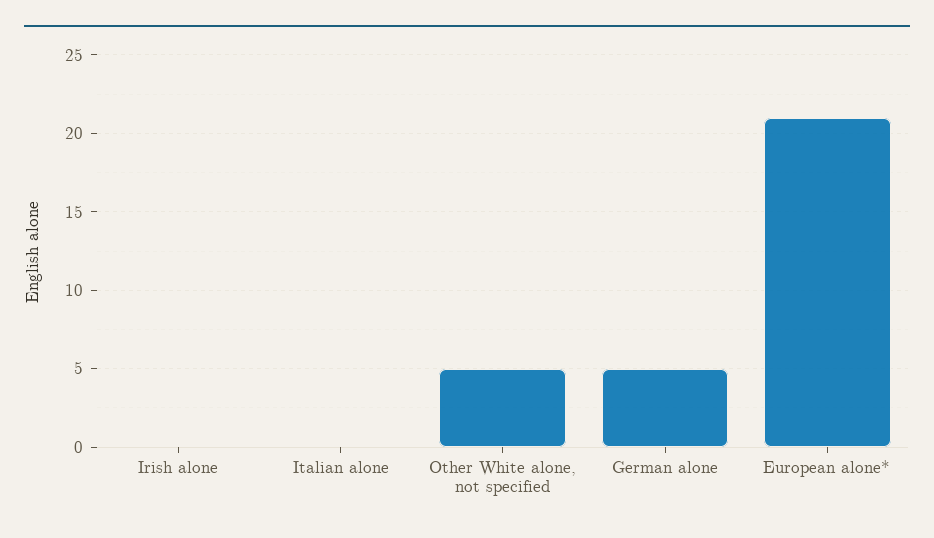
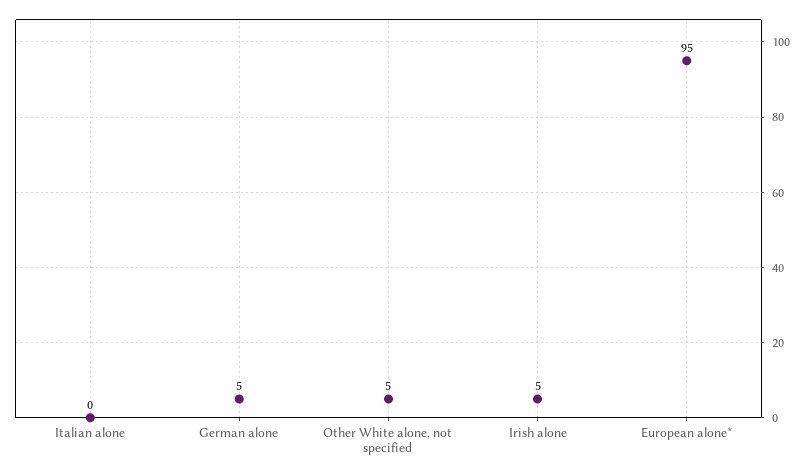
Irish alone: 0 -> 5
European alone*: 21 -> 95

